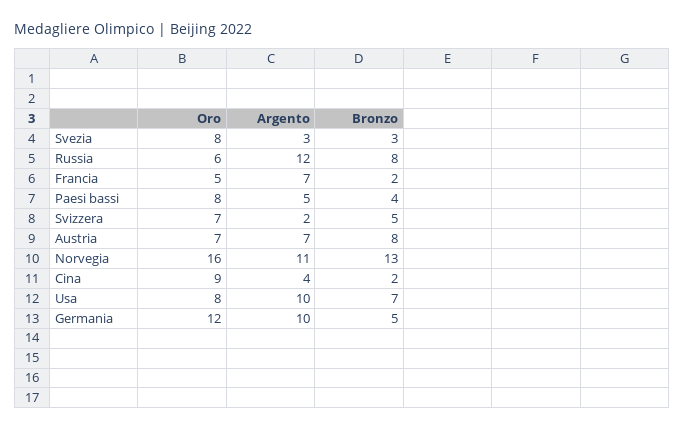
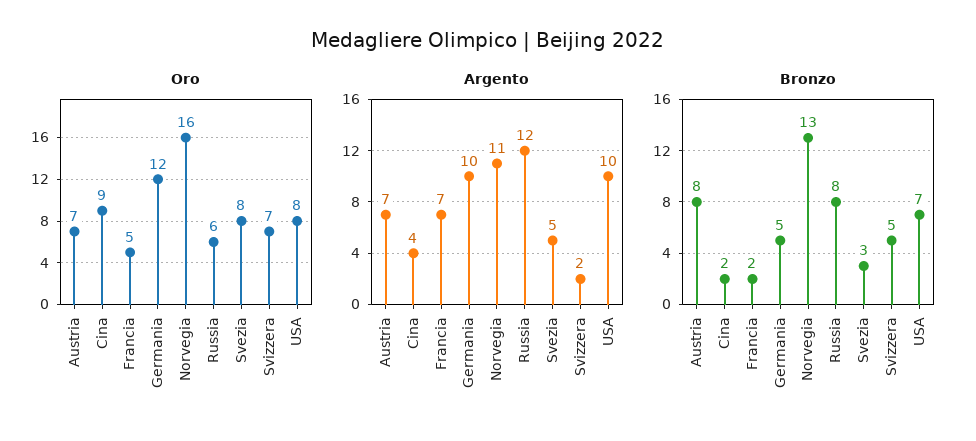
Argento, Svezia: 3 -> 5
Oro, Paesi bassi: 8 -> none
Argento, Paesi bassi: 5 -> none
Bronzo, Paesi bassi: 4 -> none

